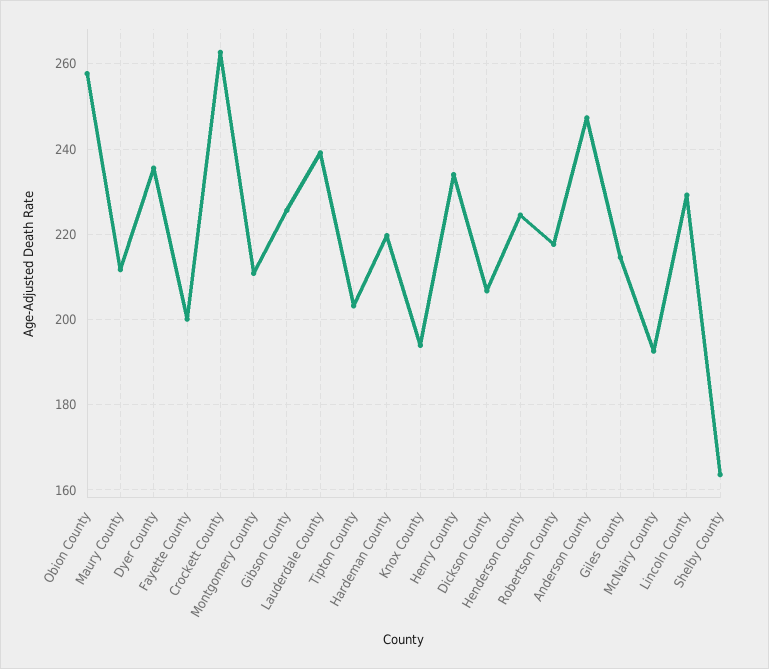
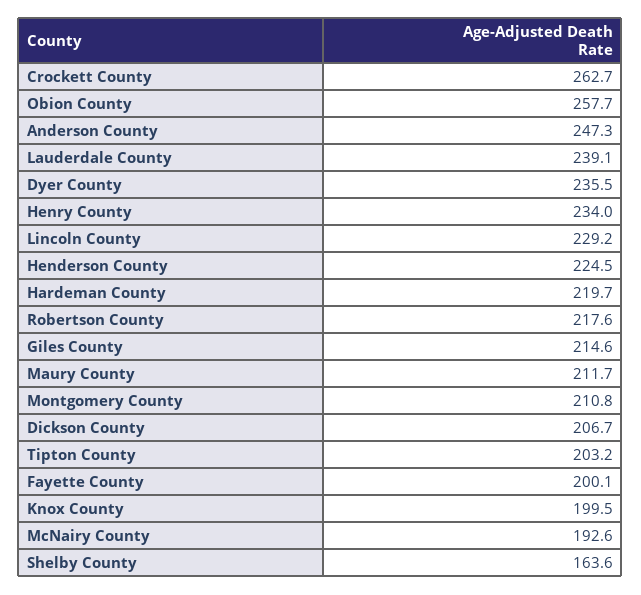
Gibson County: 226 -> none
Knox County: 194 -> 199.5

